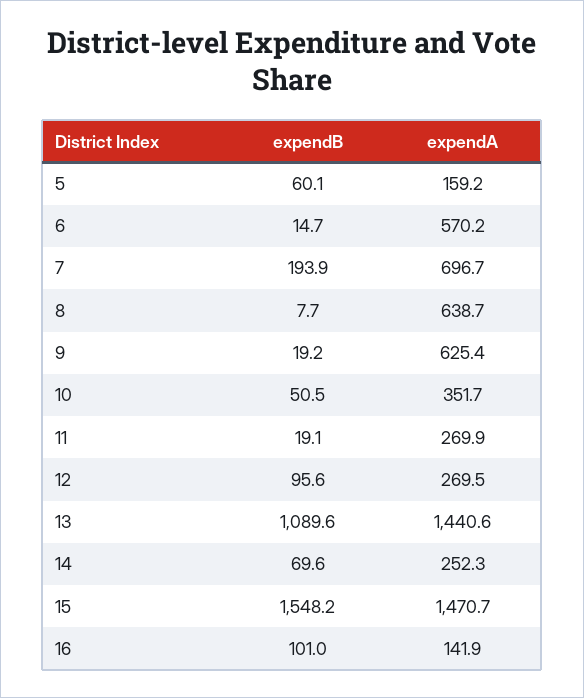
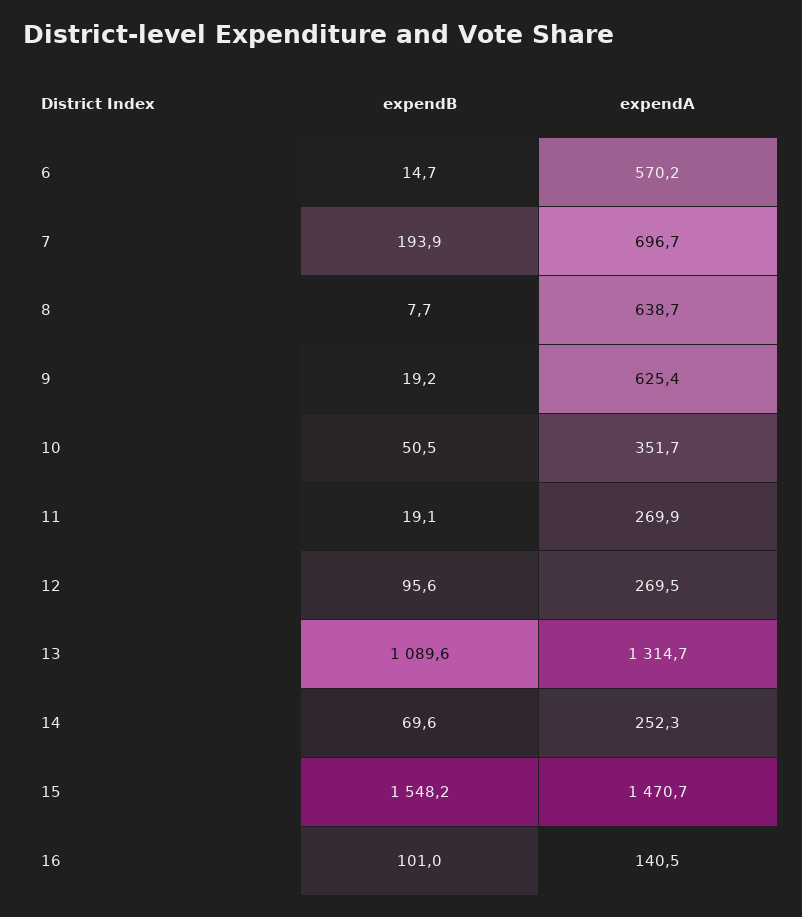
expendB, 5: 60.1 -> none
expendA, 5: 159.2 -> none
expendA, 13: 1440.6 -> 1314.7
expendA, 16: 141.9 -> 140.5

